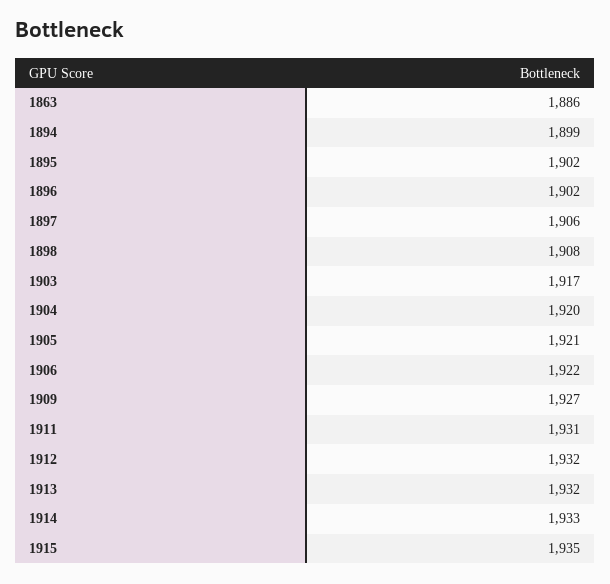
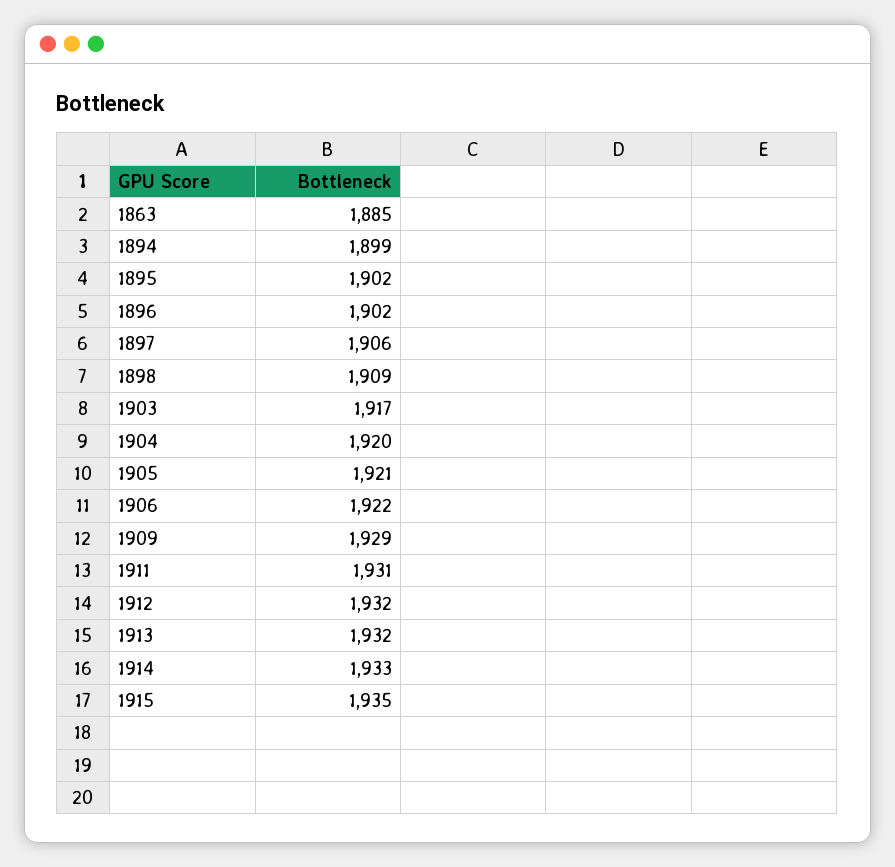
1863: 1886 -> 1885
1898: 1908 -> 1909
1909: 1927 -> 1929

